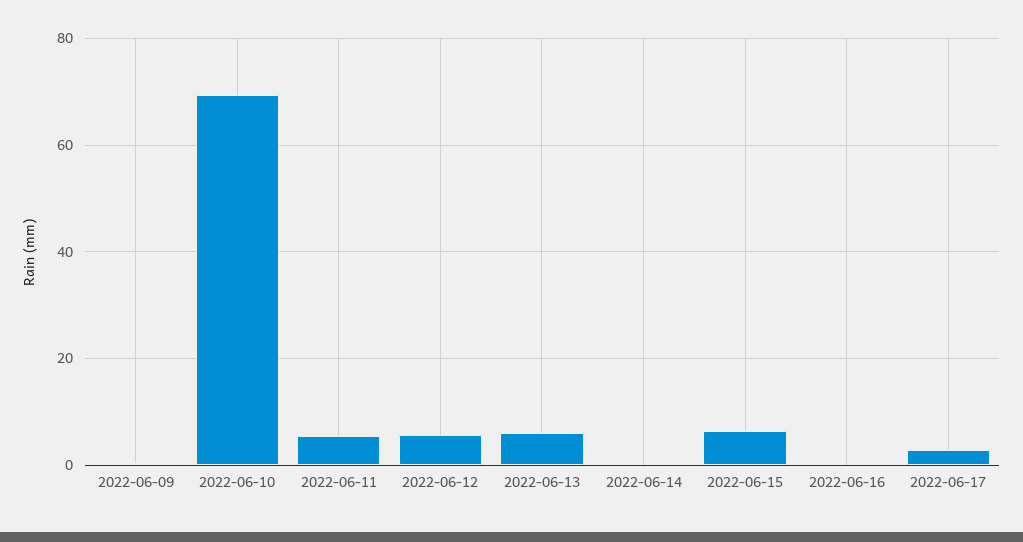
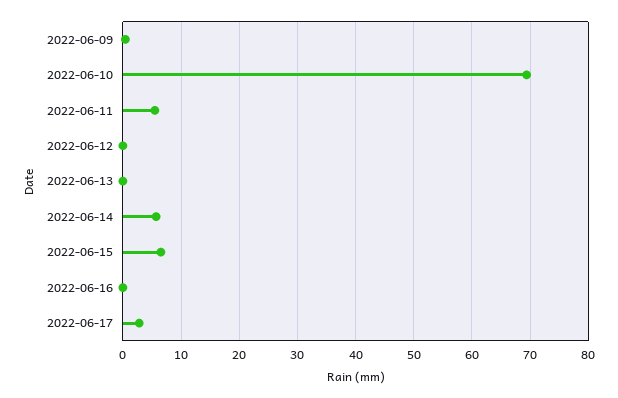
2022-06-12: 6 -> 0
2022-06-13: 6 -> 0
2022-06-14: 0 -> 6

